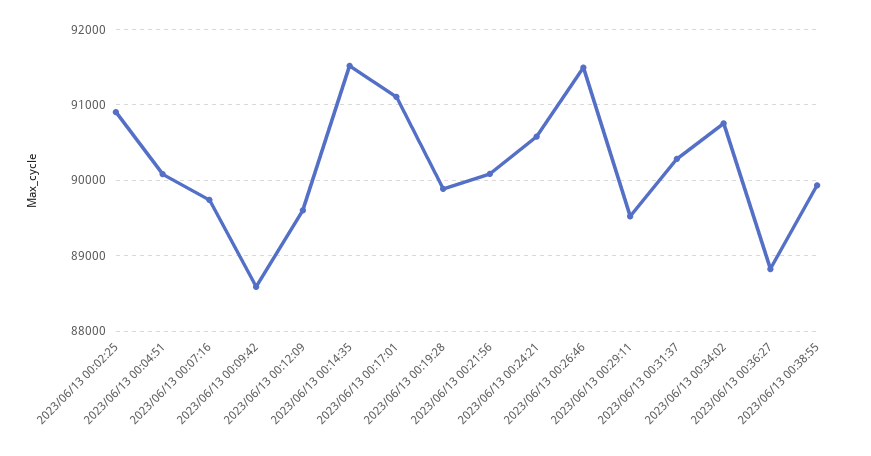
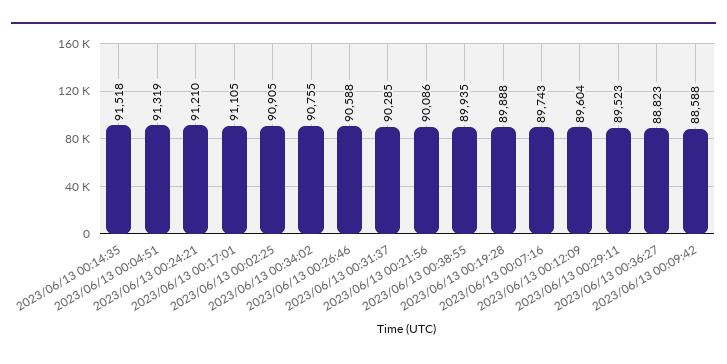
2023/06/13 00:04:51: 90100 -> 91319
2023/06/13 00:24:21: 90600 -> 91210
2023/06/13 00:26:46: 91500 -> 90588

